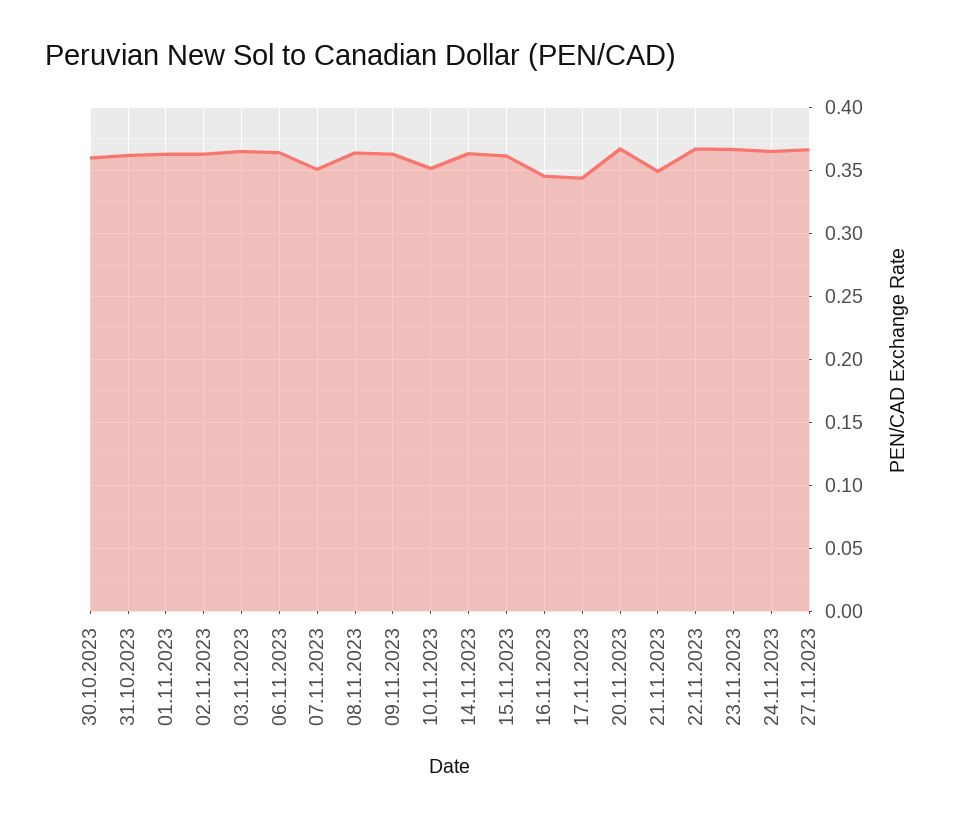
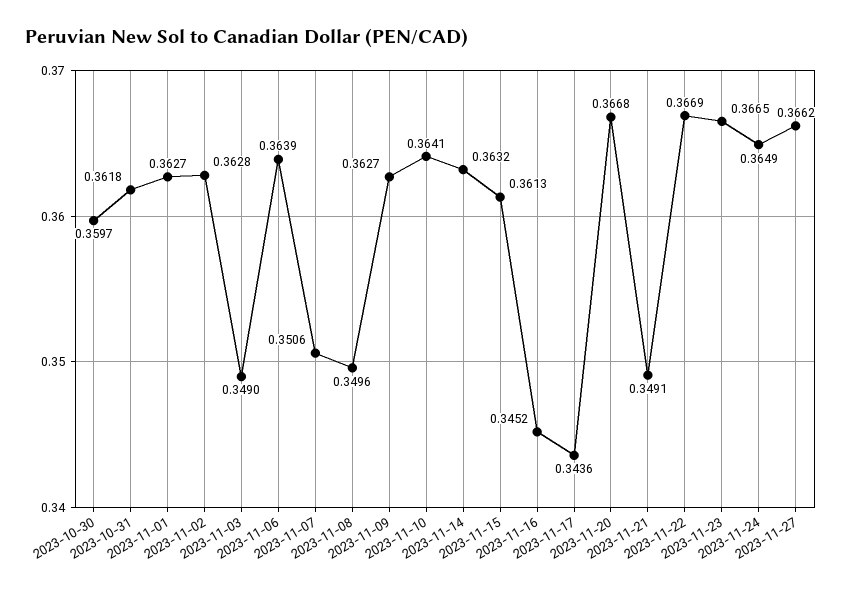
03.11.2023: 0.365 -> 0.349
08.11.2023: 0.365 -> 0.3496
10.11.2023: 0.35 -> 0.3641

